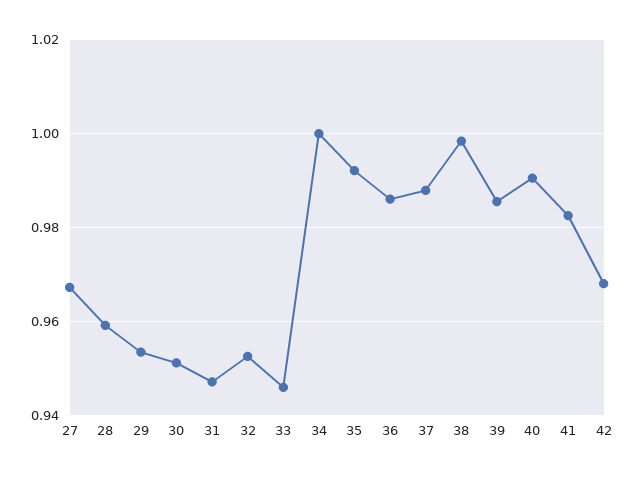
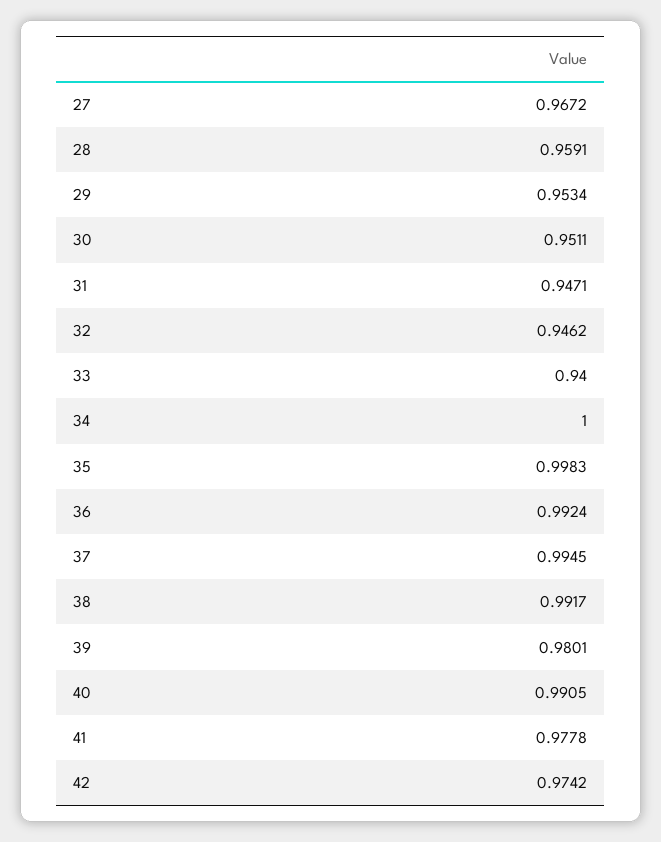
32: 0.952 -> 0.9462
33: 0.946 -> 0.94
35: 0.992 -> 0.9983
36: 0.986 -> 0.9924
37: 0.988 -> 0.9945
38: 0.998 -> 0.9917
39: 0.986 -> 0.9801
41: 0.982 -> 0.9778
42: 0.968 -> 0.9742

